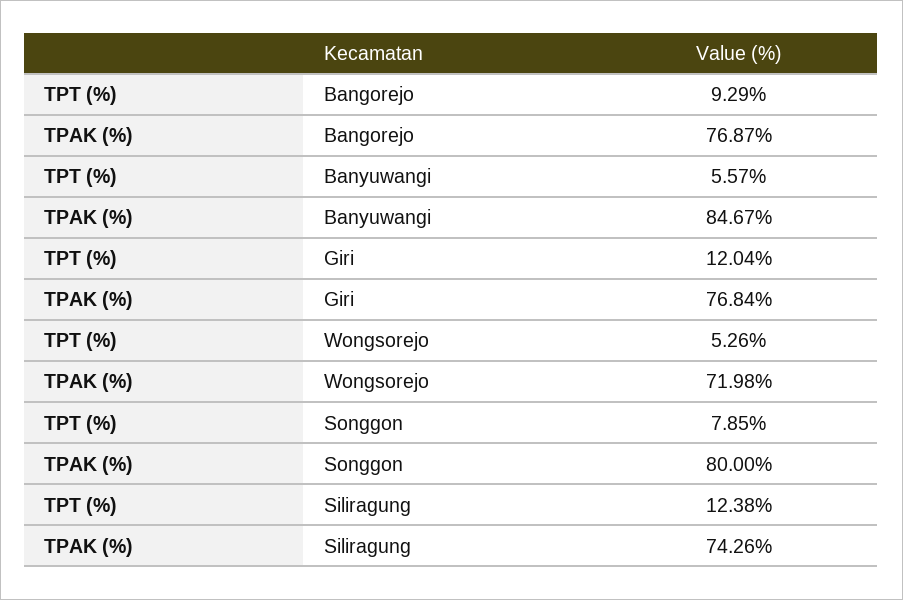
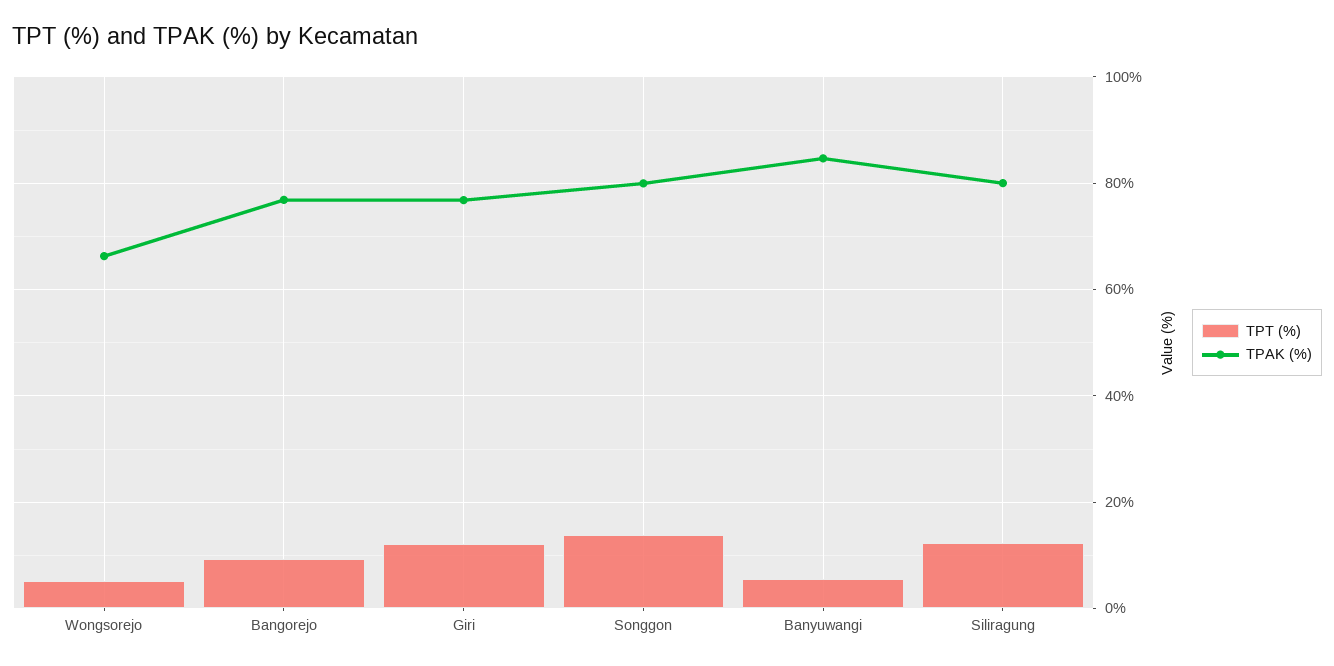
TPAK (%), Wongsorejo: 71.98 -> 66
TPT (%), Songgon: 7.85 -> 14
TPAK (%), Siliragung: 74.26 -> 80

